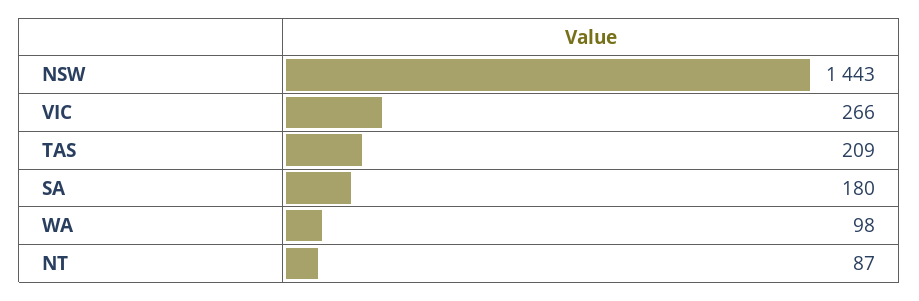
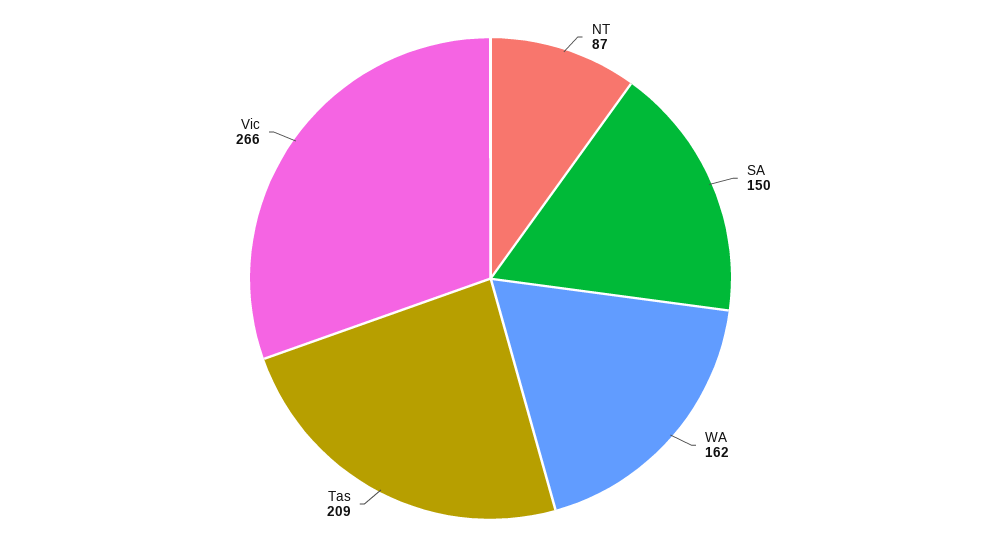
NSW: 1443 -> none
SA: 180 -> 150
WA: 98 -> 162

